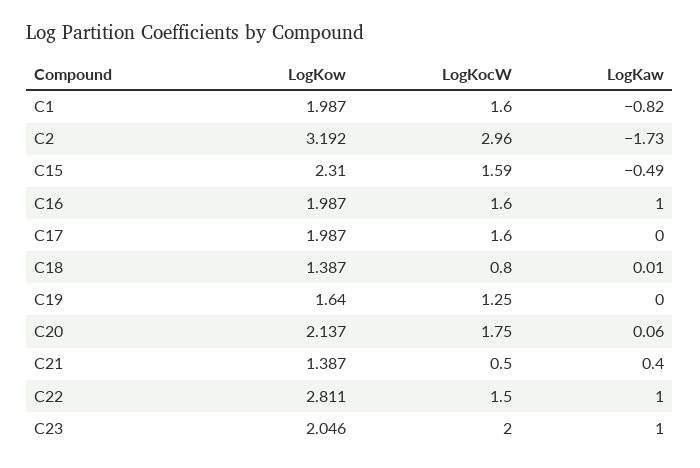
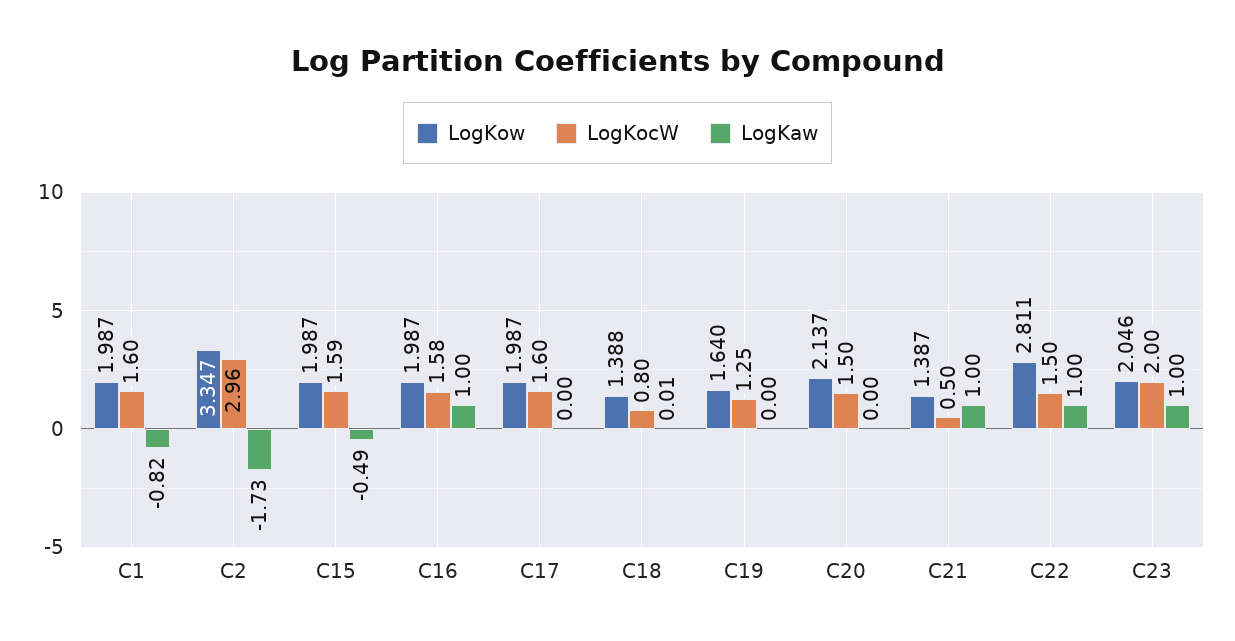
LogKow, C2: 3.192 -> 3.347
LogKow, C15: 2.31 -> 1.987
LogKocW, C16: 1.6 -> 1.58
LogKow, C18: 1.387 -> 1.388
LogKocW, C20: 1.75 -> 1.5
LogKaw, C20: 0.06 -> 0
LogKaw, C21: 0.4 -> 1

